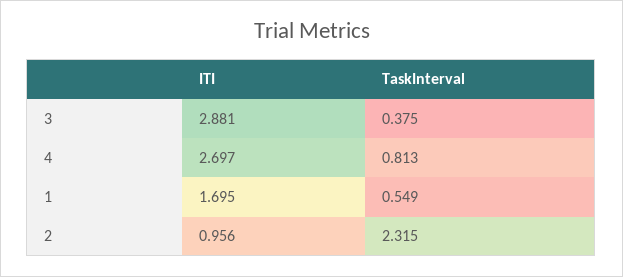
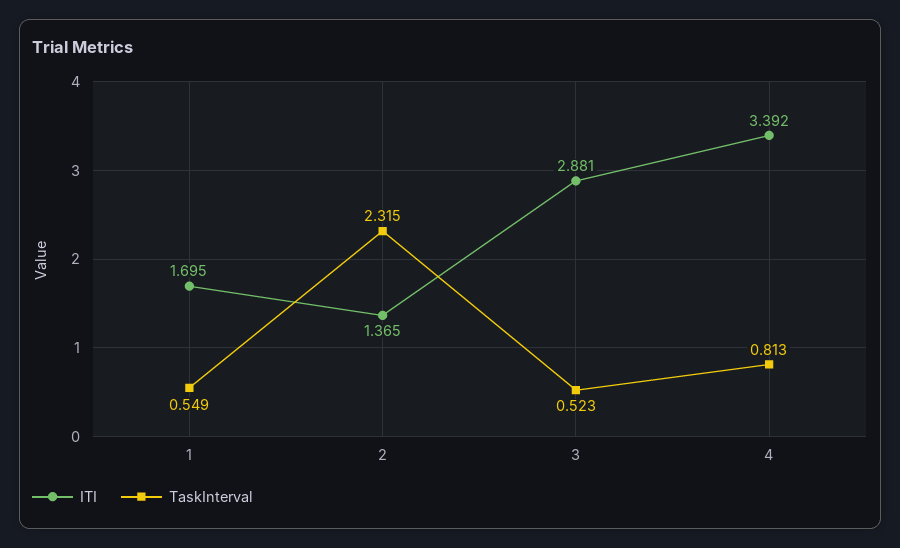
TaskInterval, 3: 0.375 -> 0.523
ITI, 4: 2.697 -> 3.392
ITI, 2: 0.956 -> 1.365

